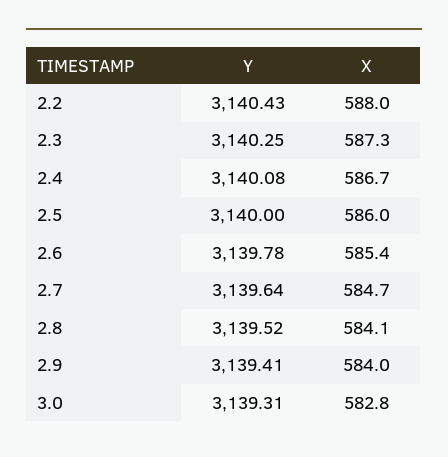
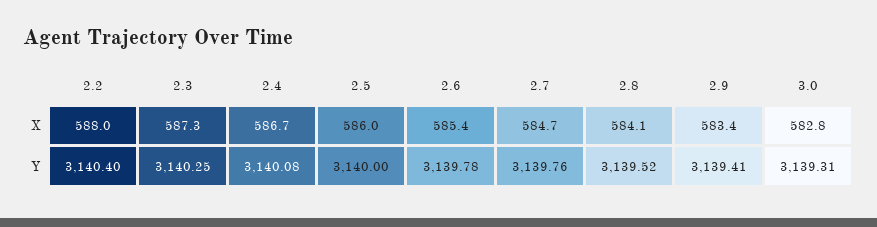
Y, 2.2: 3140.43 -> 3140.4
Y, 2.7: 3139.64 -> 3139.76
X, 2.9: 584 -> 583.4

